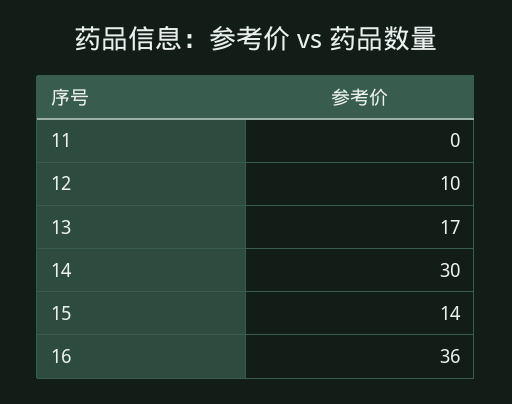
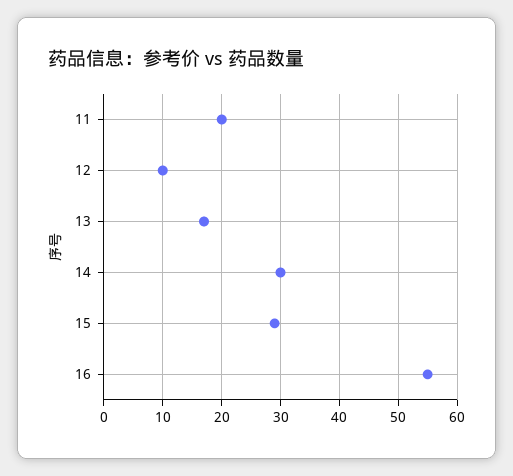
11: 0 -> 20
15: 14 -> 30
16: 36 -> 55

